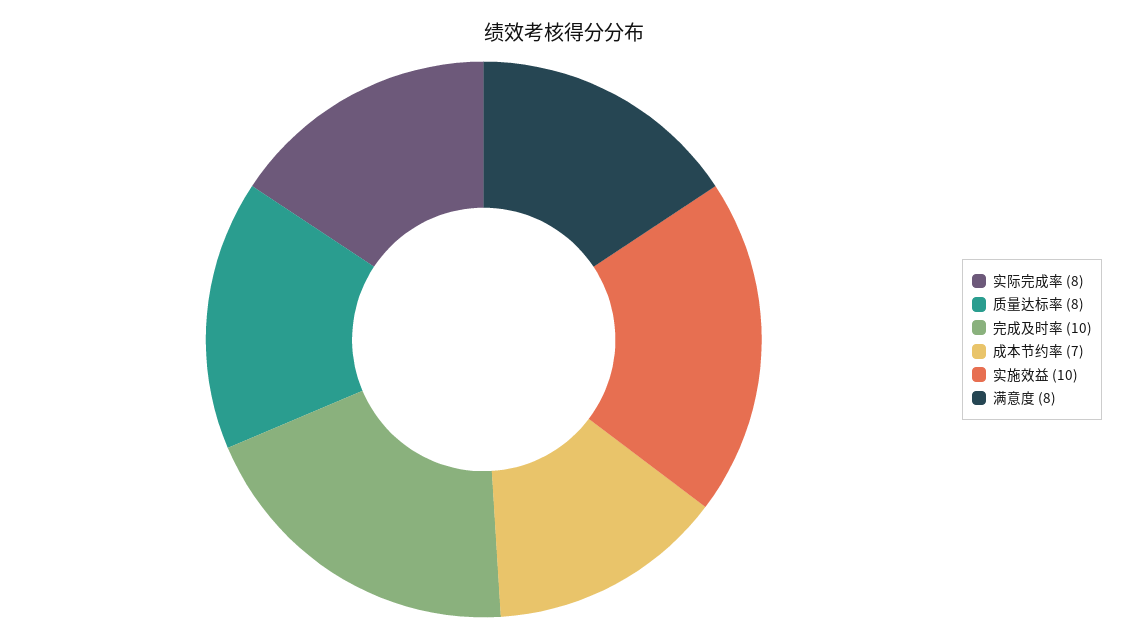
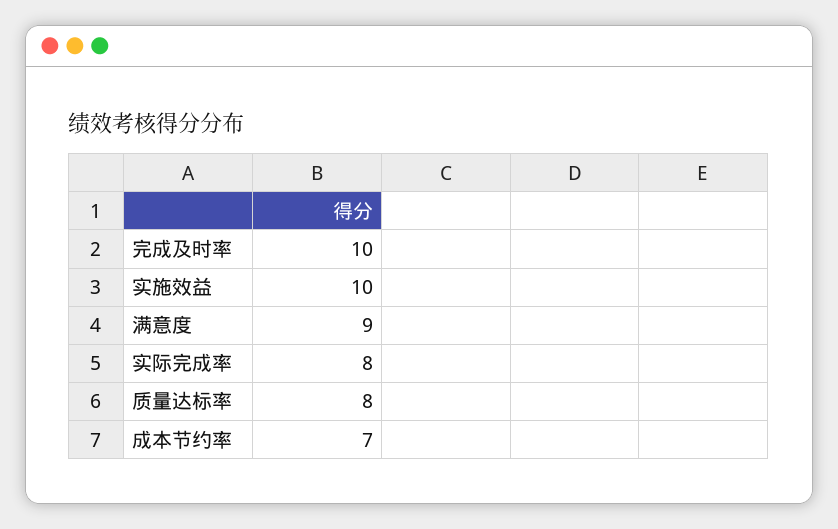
满意度: 8 -> 9

